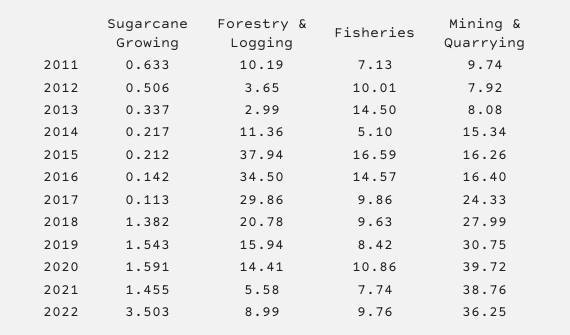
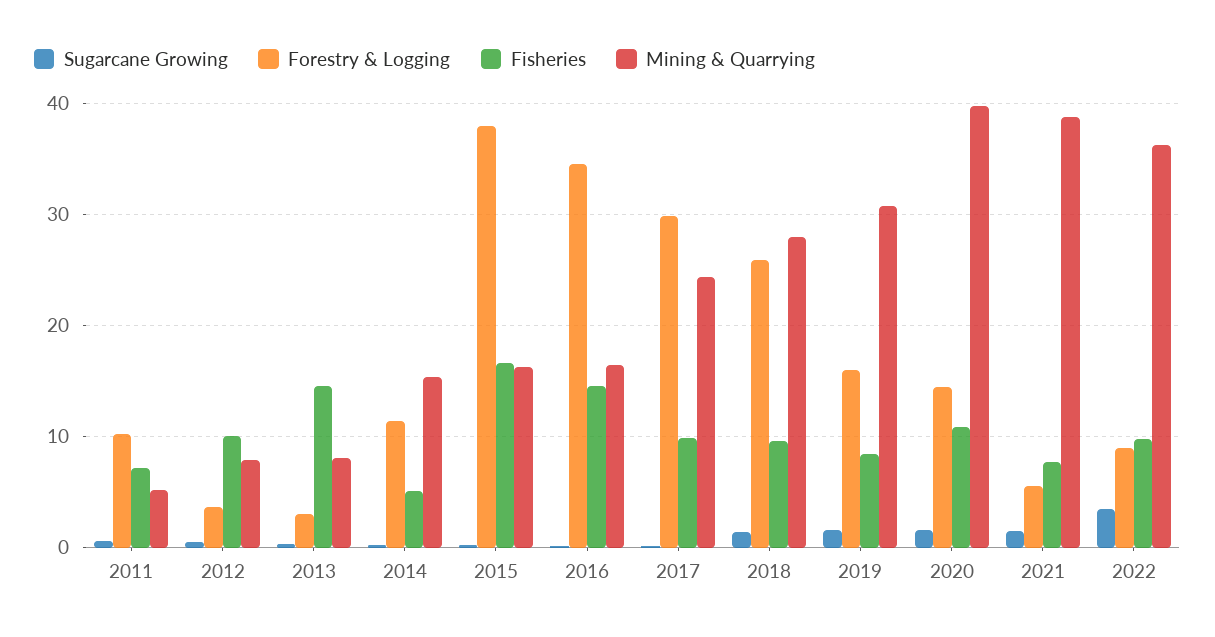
Mining & Quarrying, 2011: 9.74 -> 5
Forestry & Logging, 2018: 20.78 -> 26

